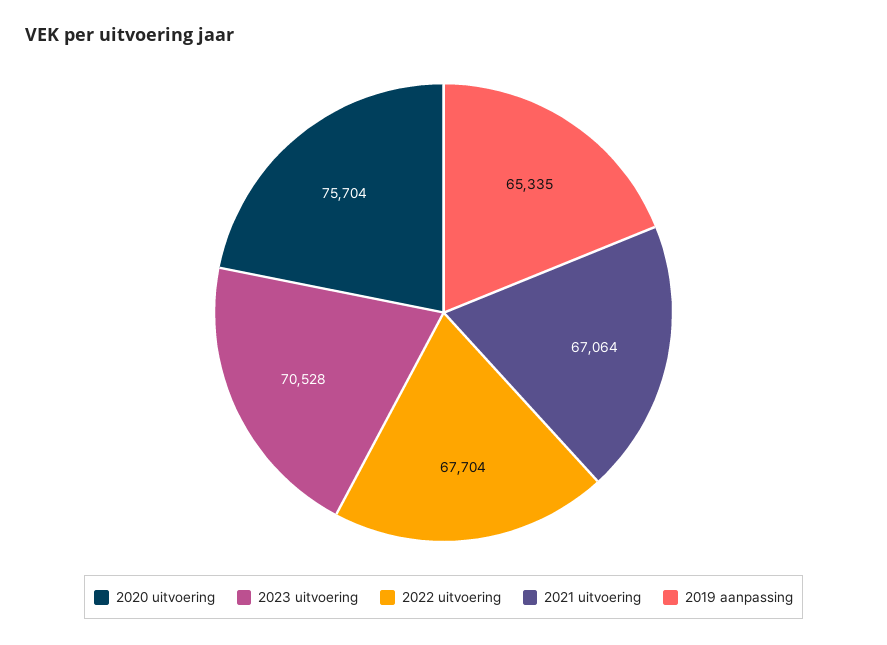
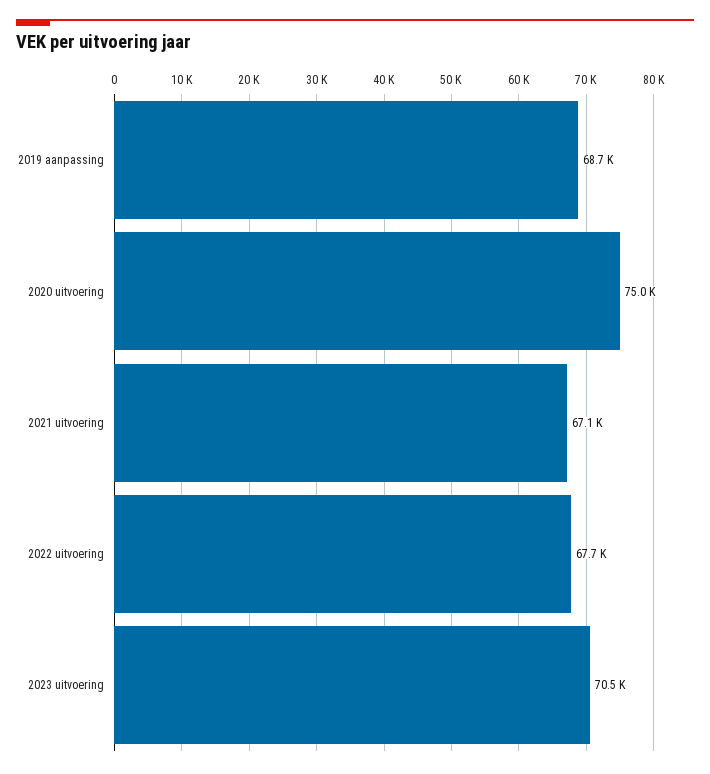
2020 uitvoering: 75704 -> 75000
2019 aanpassing: 65335 -> 68700

